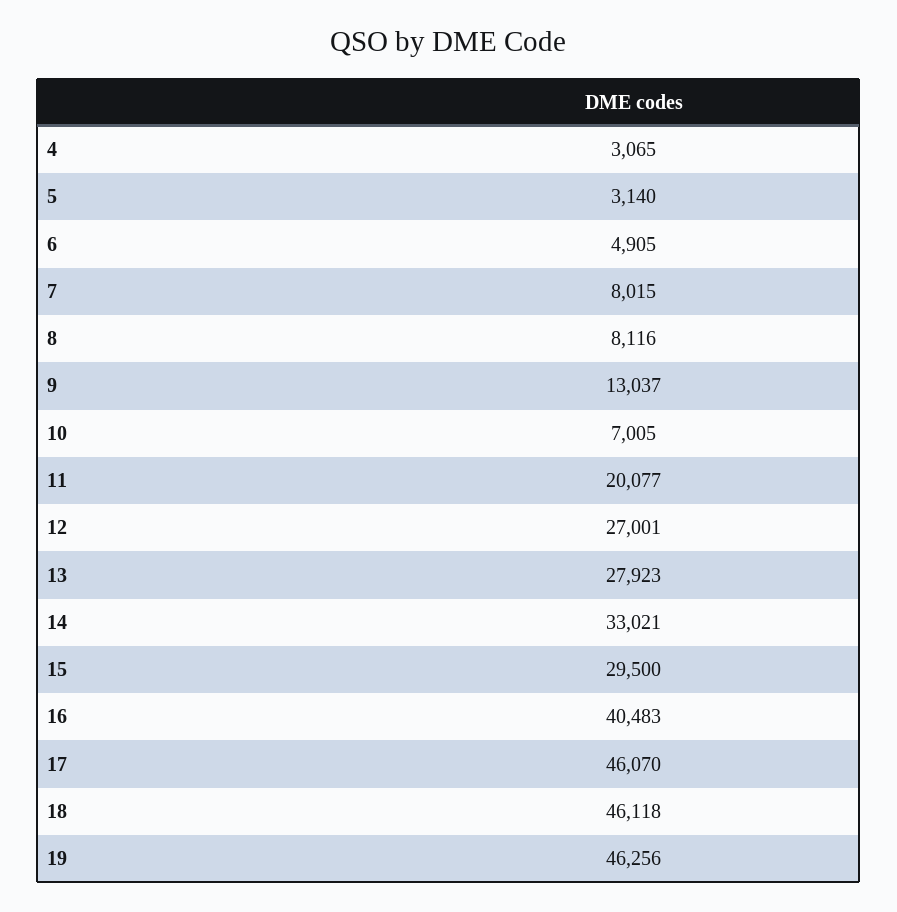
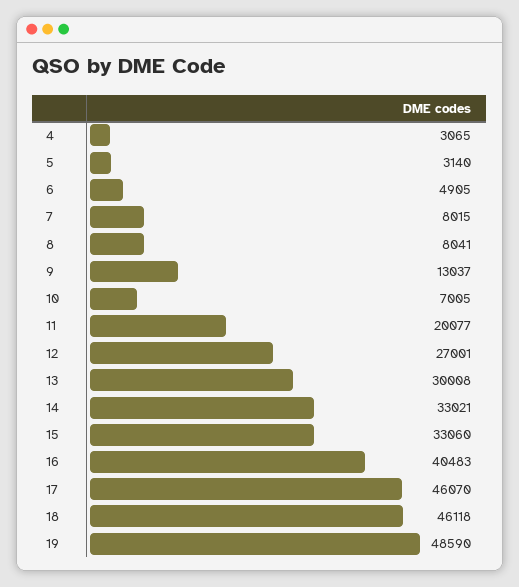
8: 8116 -> 8041
13: 27923 -> 30008
15: 29500 -> 33060
19: 46256 -> 48590

